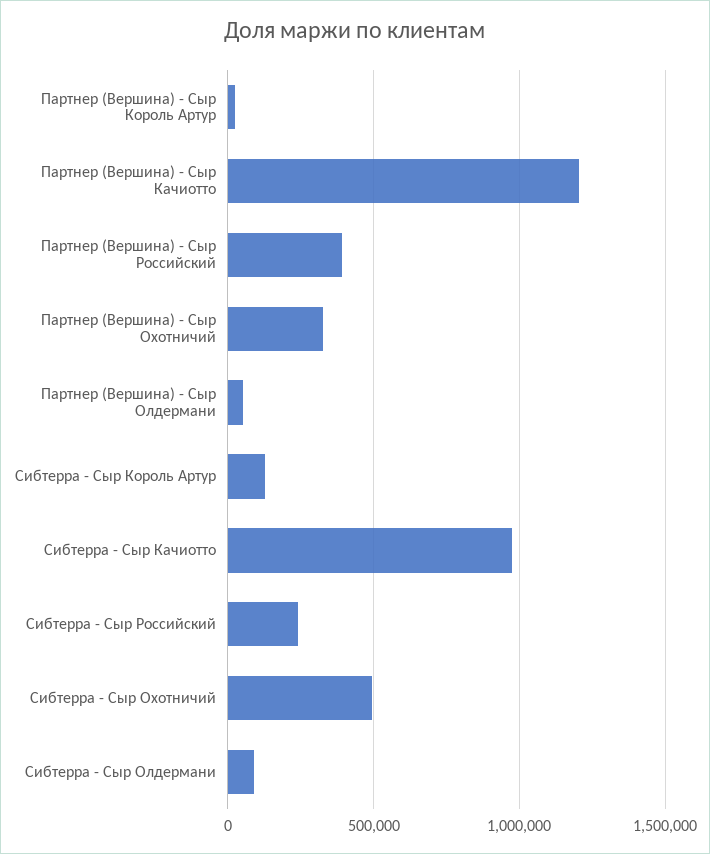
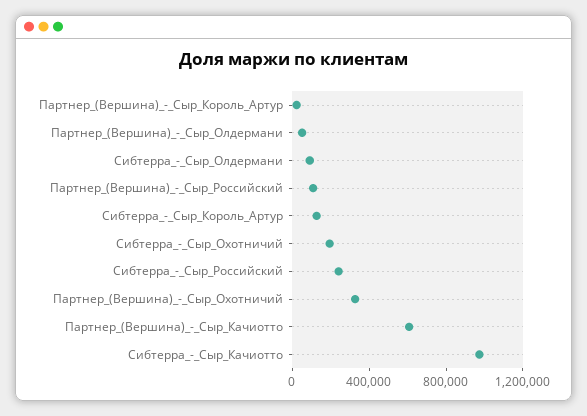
Партнер (Вершина) - Сыр Качиотто: 1200000 -> 600000
Партнер (Вершина) - Сыр Российский: 400000 -> 100000
Сибтерра - Сыр Охотничий: 500000 -> 200000

